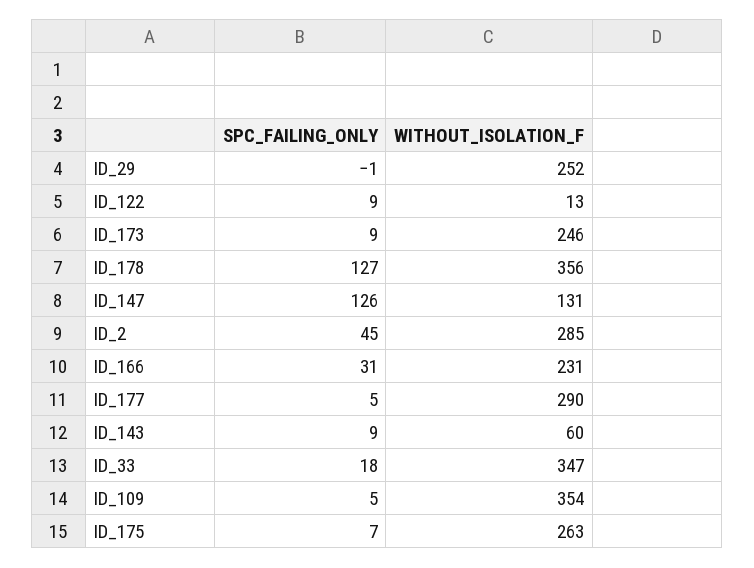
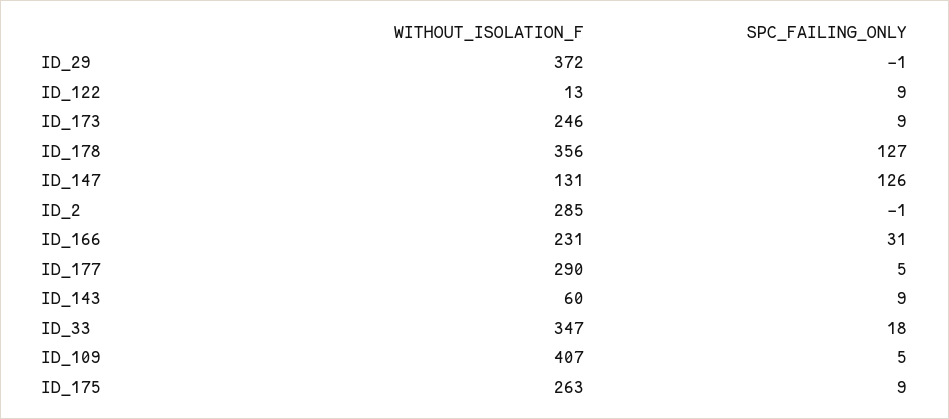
WITHOUT_ISOLATION_F, ID_29: 252 -> 372
SPC_FAILING_ONLY, ID_2: 45 -> -1
WITHOUT_ISOLATION_F, ID_109: 354 -> 407
SPC_FAILING_ONLY, ID_175: 7 -> 9

